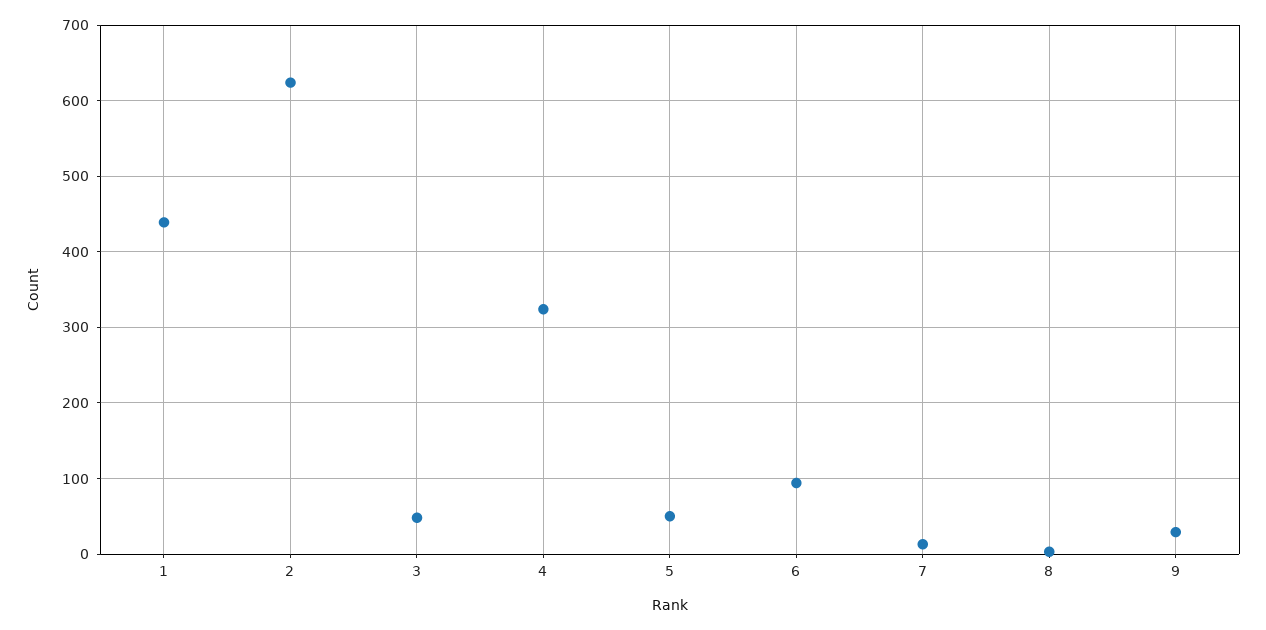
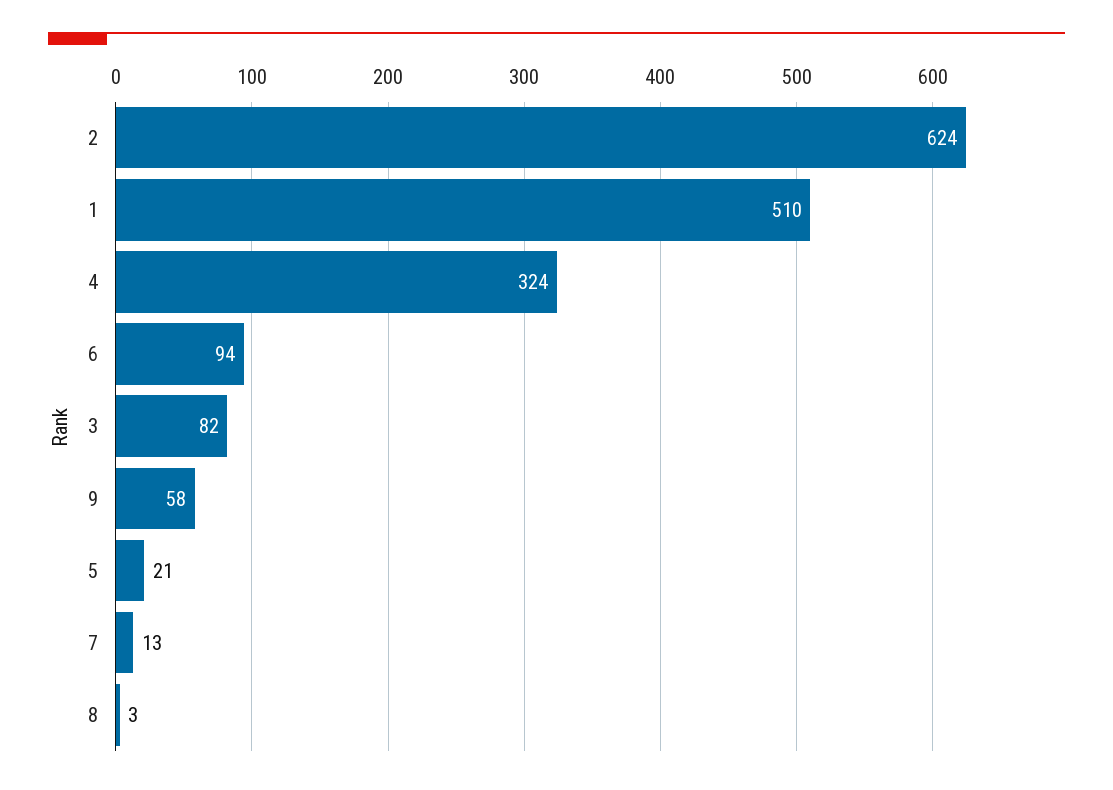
1: 440 -> 510
3: 50 -> 82
5: 50 -> 21
9: 30 -> 58

